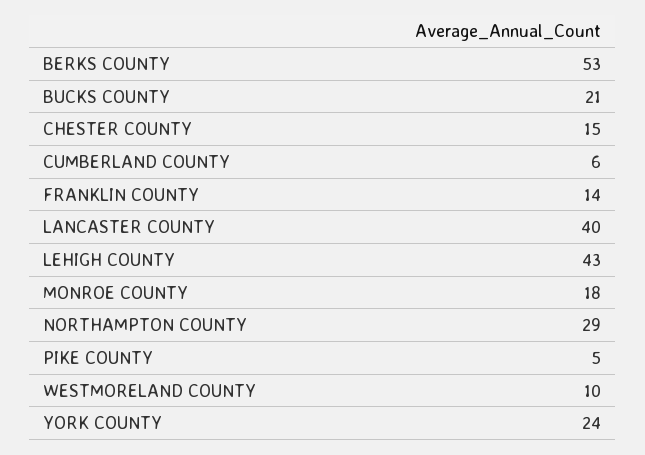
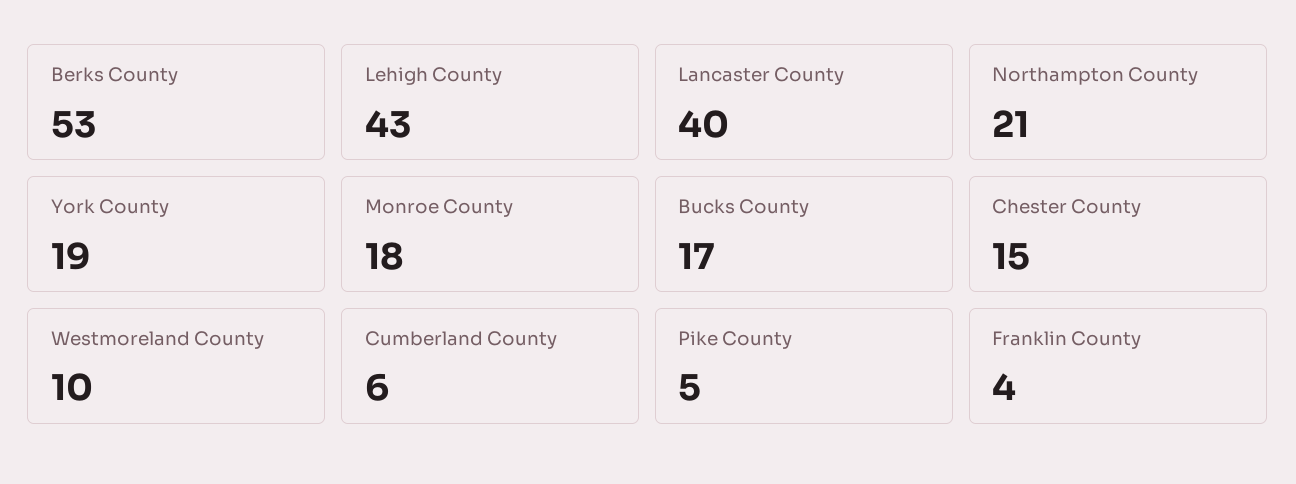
BUCKS COUNTY: 21 -> 17
FRANKLIN COUNTY: 14 -> 4
NORTHAMPTON COUNTY: 29 -> 21
YORK COUNTY: 24 -> 19

